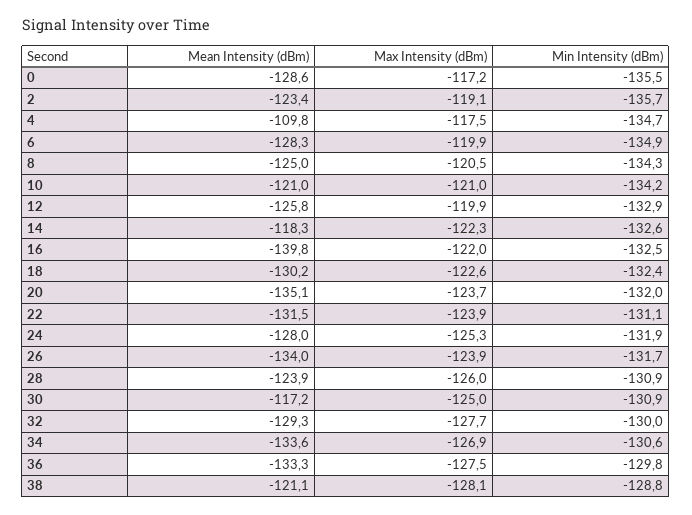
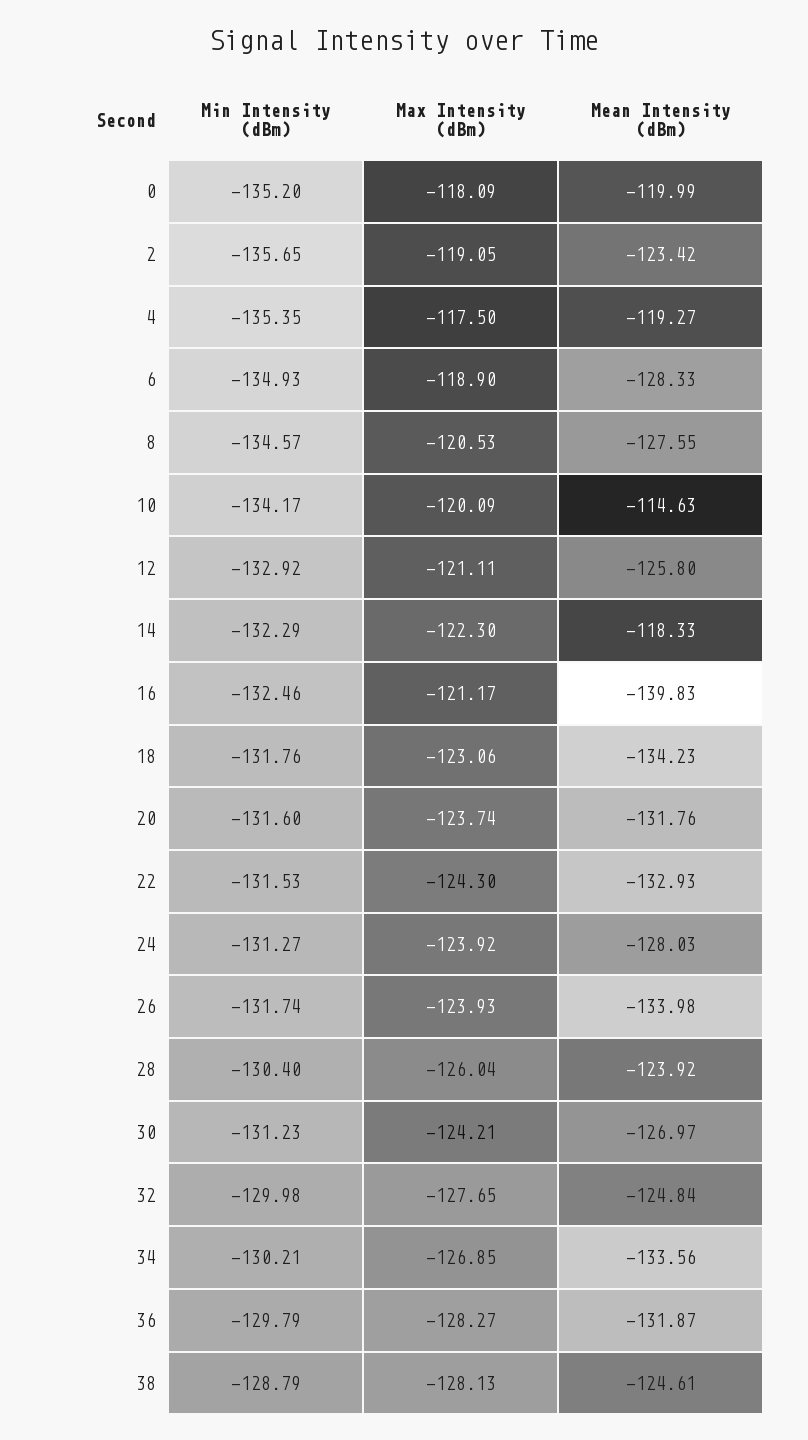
Mean Intensity (dBm), 0: -128.6 -> -119.99
Max Intensity (dBm), 0: -117.2 -> -118.09
Min Intensity (dBm), 0: -135.5 -> -135.2
Mean Intensity (dBm), 4: -109.8 -> -119.27
Min Intensity (dBm), 4: -134.7 -> -135.35
Max Intensity (dBm), 6: -119.9 -> -118.9
Mean Intensity (dBm), 8: -125 -> -127.55
Min Intensity (dBm), 8: -134.3 -> -134.57
Mean Intensity (dBm), 10: -121 -> -114.63
Max Intensity (dBm), 10: -121 -> -120.09
Max Intensity (dBm), 12: -119.9 -> -121.11
Min Intensity (dBm), 14: -132.6 -> -132.29
Max Intensity (dBm), 16: -122 -> -121.17
Mean Intensity (dBm), 18: -130.2 -> -134.23
Max Intensity (dBm), 18: -122.6 -> -123.06
Min Intensity (dBm), 18: -132.4 -> -131.76
Mean Intensity (dBm), 20: -135.1 -> -131.76
Min Intensity (dBm), 20: -132 -> -131.6
Mean Intensity (dBm), 22: -131.5 -> -132.93
Max Intensity (dBm), 22: -123.9 -> -124.3
Min Intensity (dBm), 22: -131.1 -> -131.53
Max Intensity (dBm), 24: -125.3 -> -123.92
Min Intensity (dBm), 24: -131.9 -> -131.27
Min Intensity (dBm), 28: -130.9 -> -130.4
Mean Intensity (dBm), 30: -117.2 -> -126.97
Max Intensity (dBm), 30: -125 -> -124.21
Min Intensity (dBm), 30: -130.9 -> -131.23
Mean Intensity (dBm), 32: -129.3 -> -124.84
Min Intensity (dBm), 34: -130.6 -> -130.21
Mean Intensity (dBm), 36: -133.3 -> -131.87
Max Intensity (dBm), 36: -127.5 -> -128.27
Mean Intensity (dBm), 38: -121.1 -> -124.61

